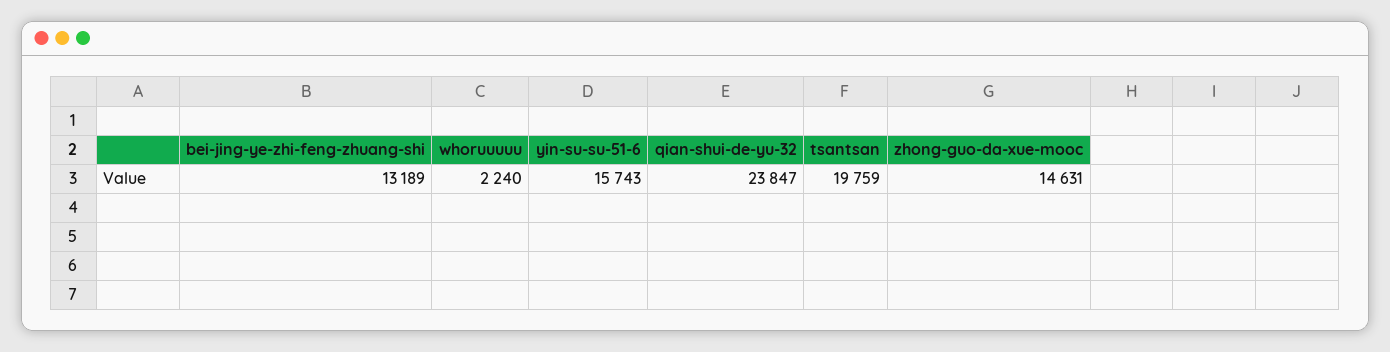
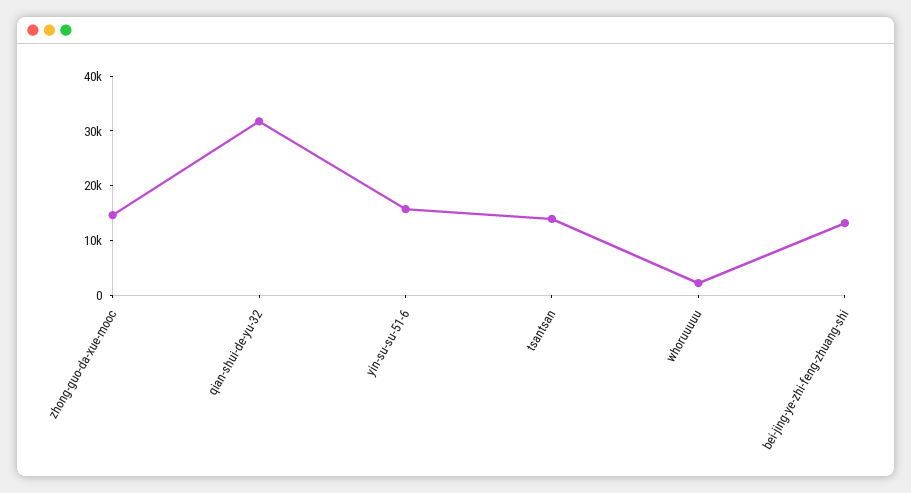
qian-shui-de-yu-32: 23847 -> 32000
tsantsan: 19759 -> 14000

